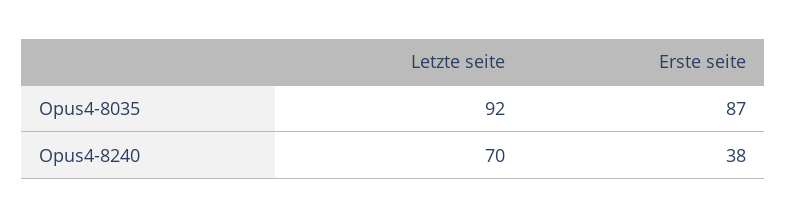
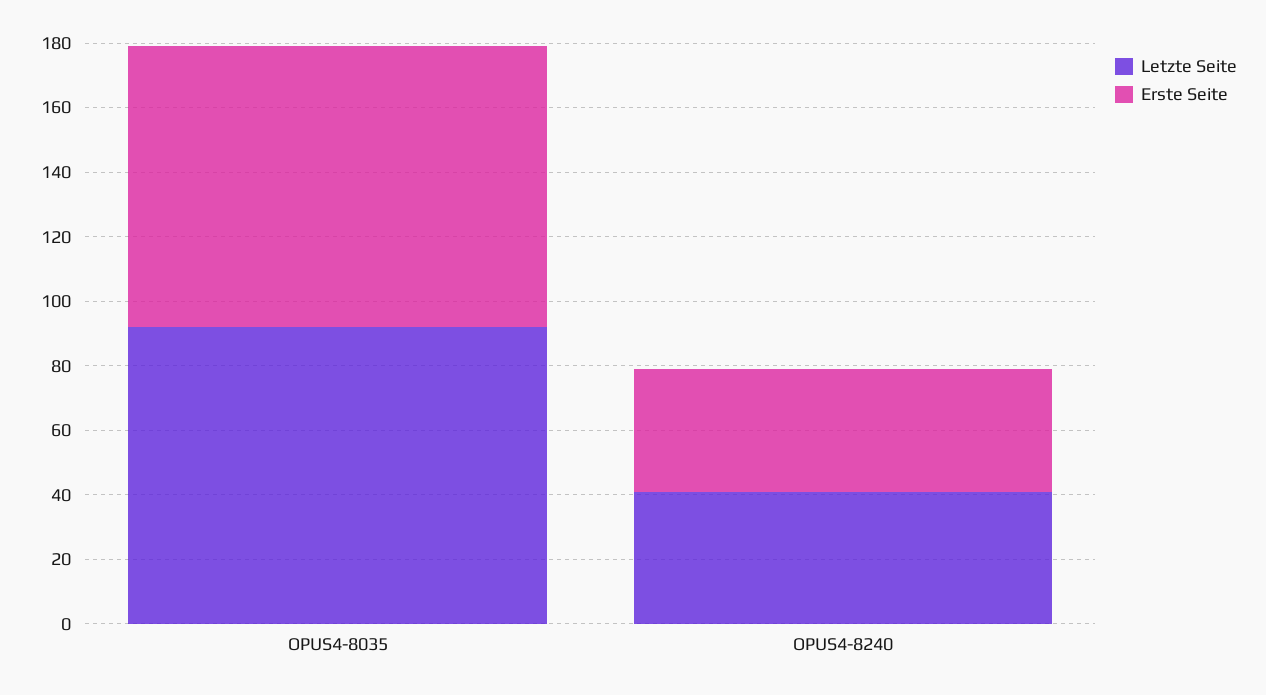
Letzte seite, Opus4-8240: 70 -> 40

